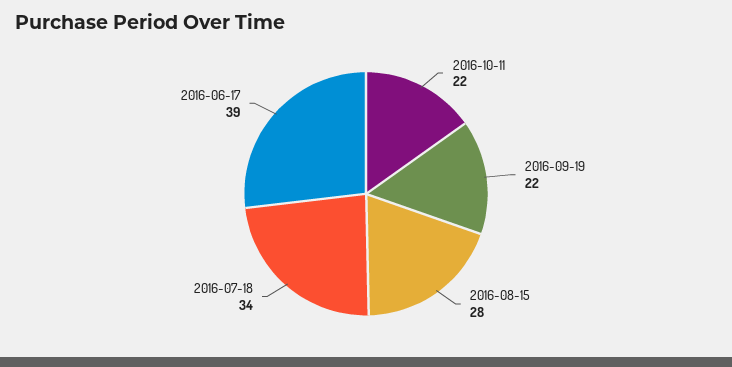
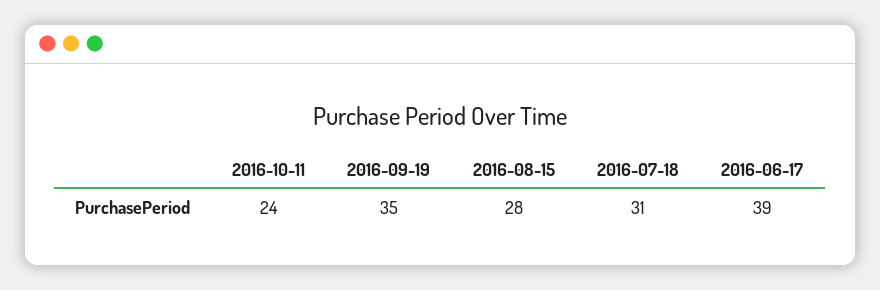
2016-10-11: 22 -> 24
2016-09-19: 22 -> 35
2016-07-18: 34 -> 31

